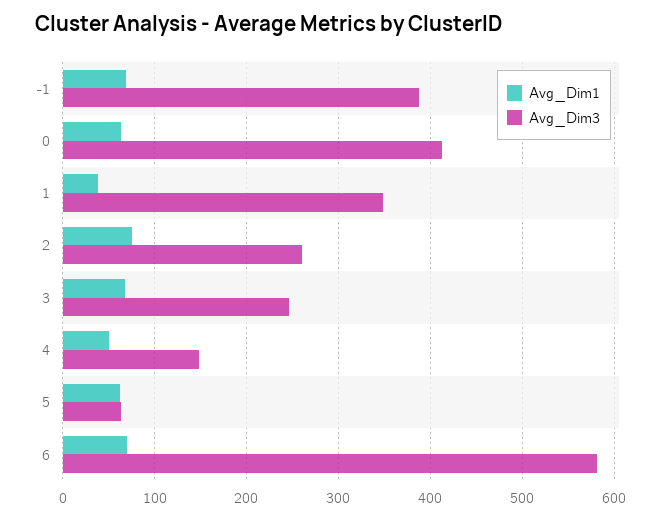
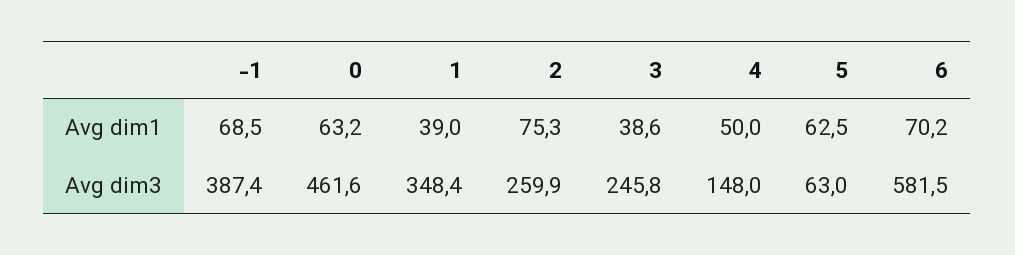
Avg_Dim3, 0: 410 -> 461.6
Avg_Dim1, 3: 70 -> 38.6

